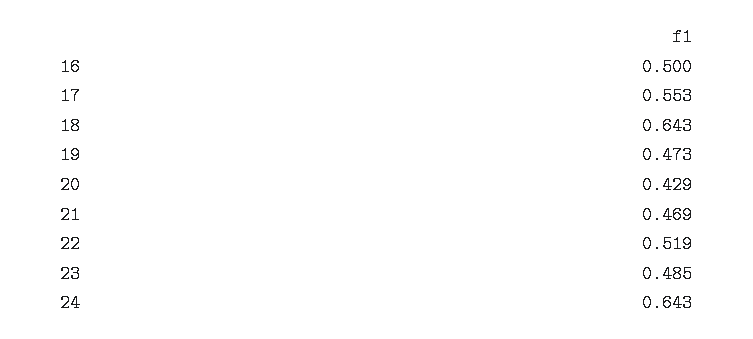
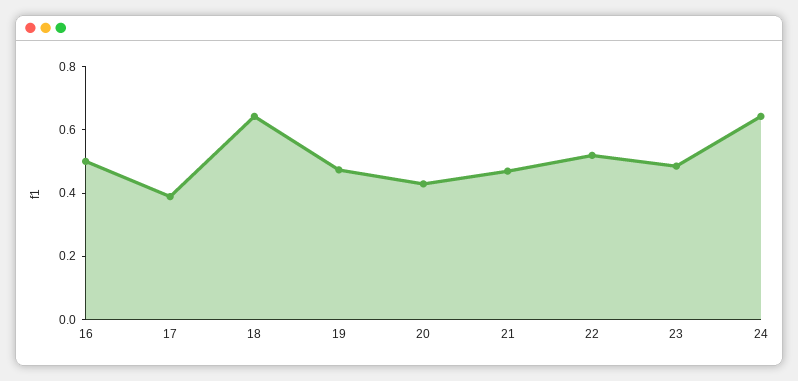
17: 0.553 -> 0.4

